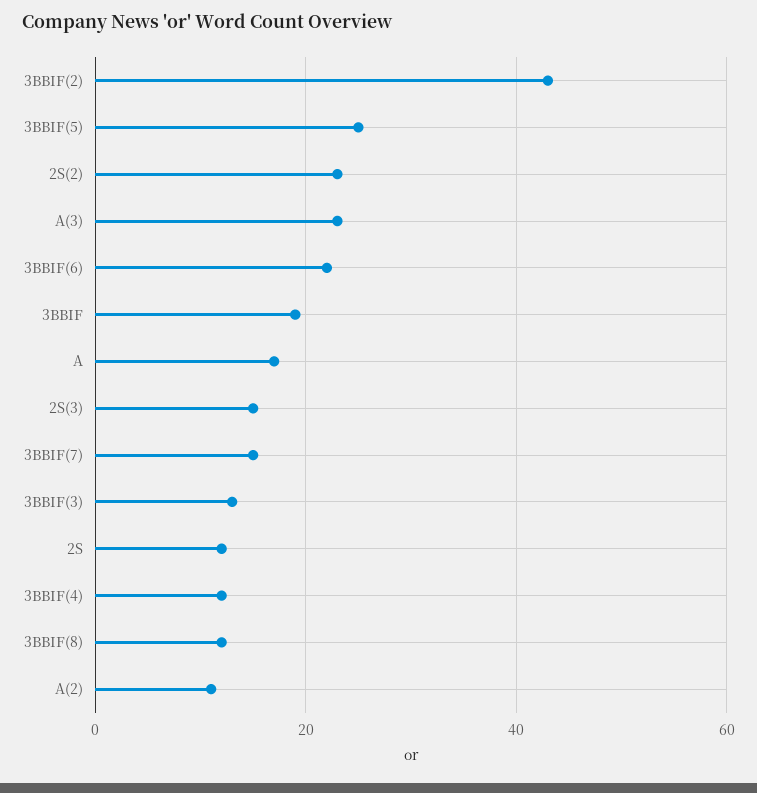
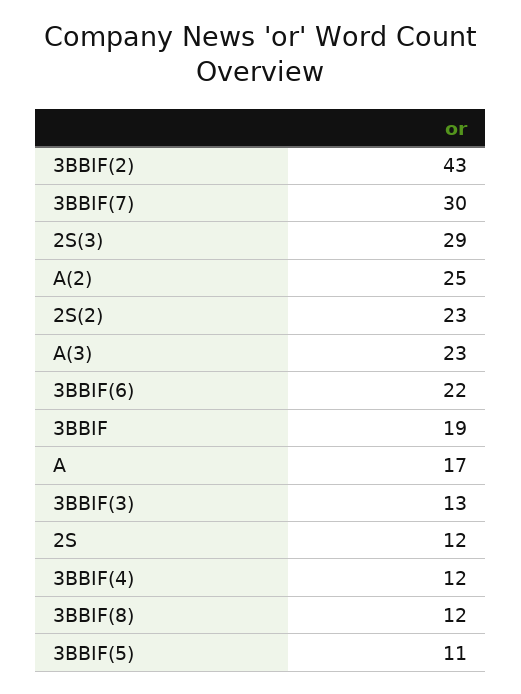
3BBIF(5): 25 -> 11
2S(3): 15 -> 29
3BBIF(7): 15 -> 30
A(2): 10 -> 25

